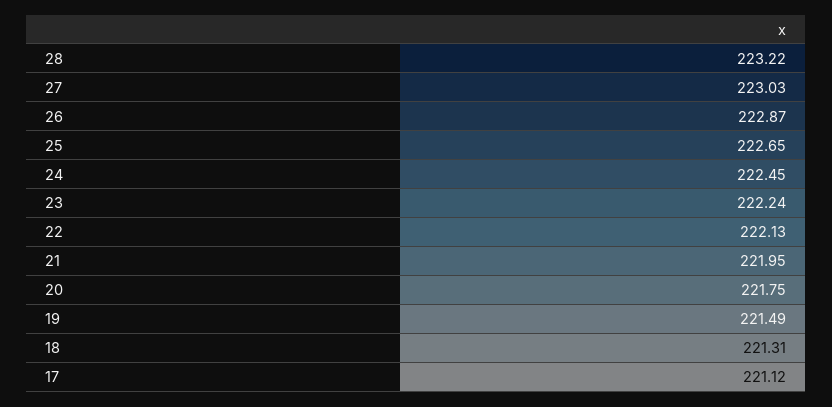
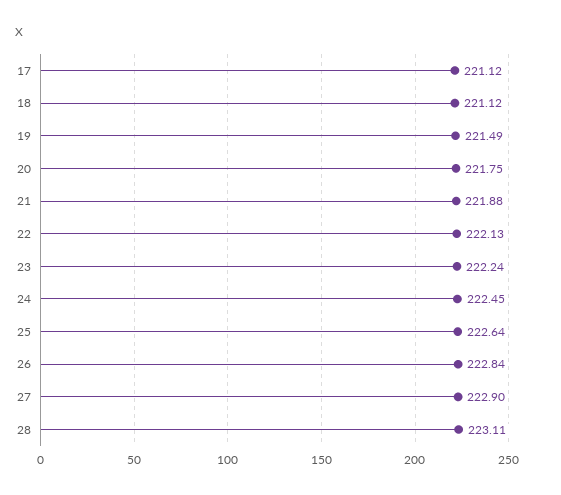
28: 223.22 -> 223.11
27: 223.03 -> 222.9
26: 222.87 -> 222.84
25: 222.65 -> 222.64
21: 221.95 -> 221.88
18: 221.31 -> 221.12

